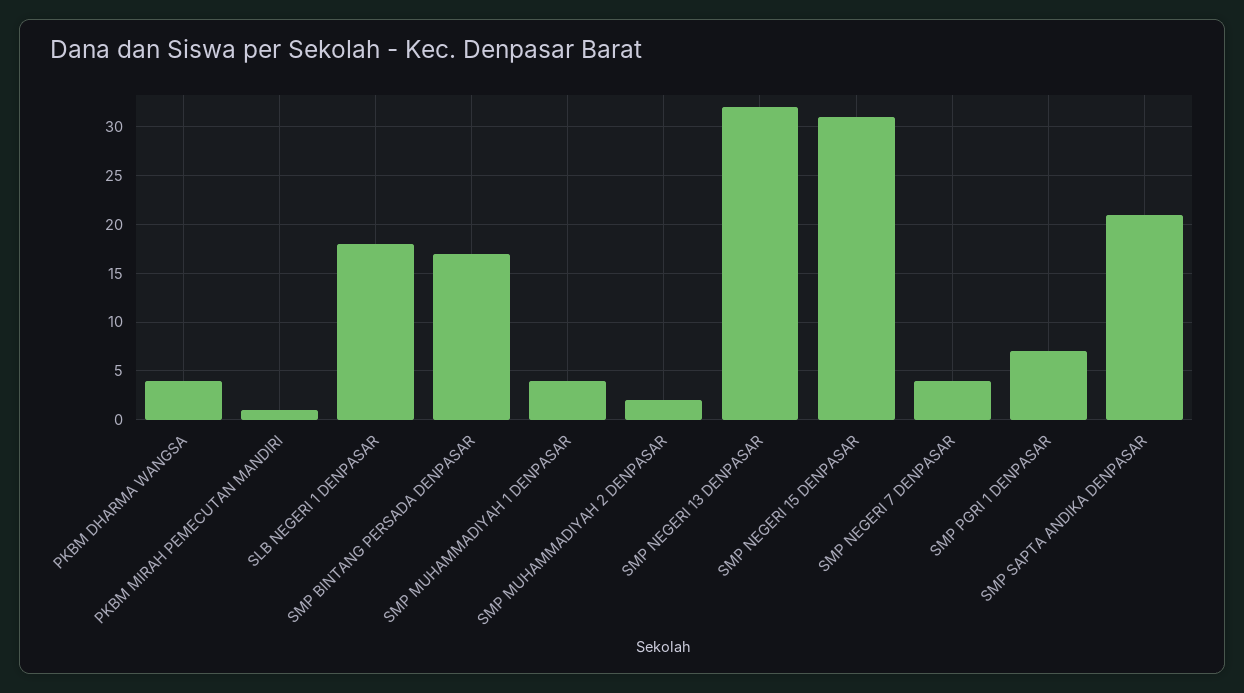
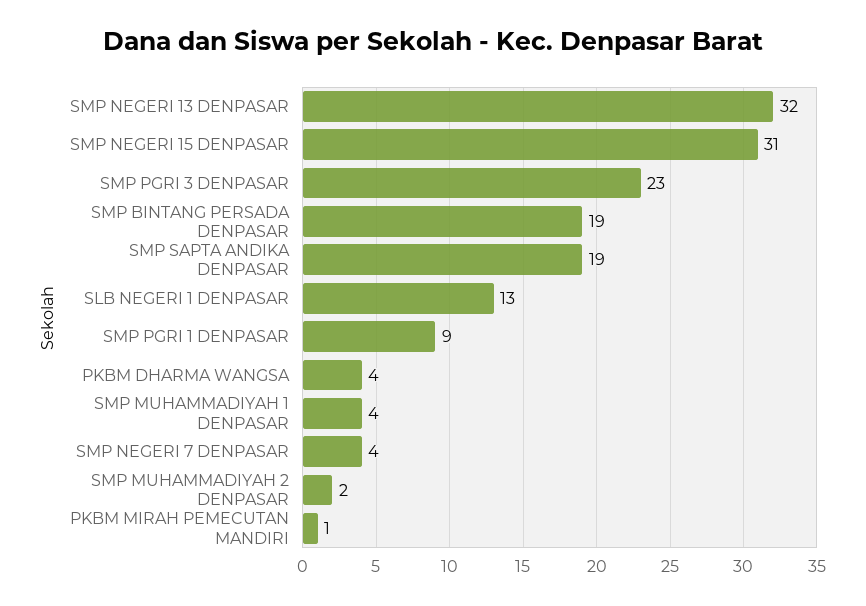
SLB NEGERI 1 DENPASAR: 18 -> 13
SMP BINTANG PERSADA DENPASAR: 17 -> 19
SMP PGRI 1 DENPASAR: 7 -> 9
SMP SAPTA ANDIKA DENPASAR: 21 -> 19
SMP PGRI 3 DENPASAR: none -> 23

